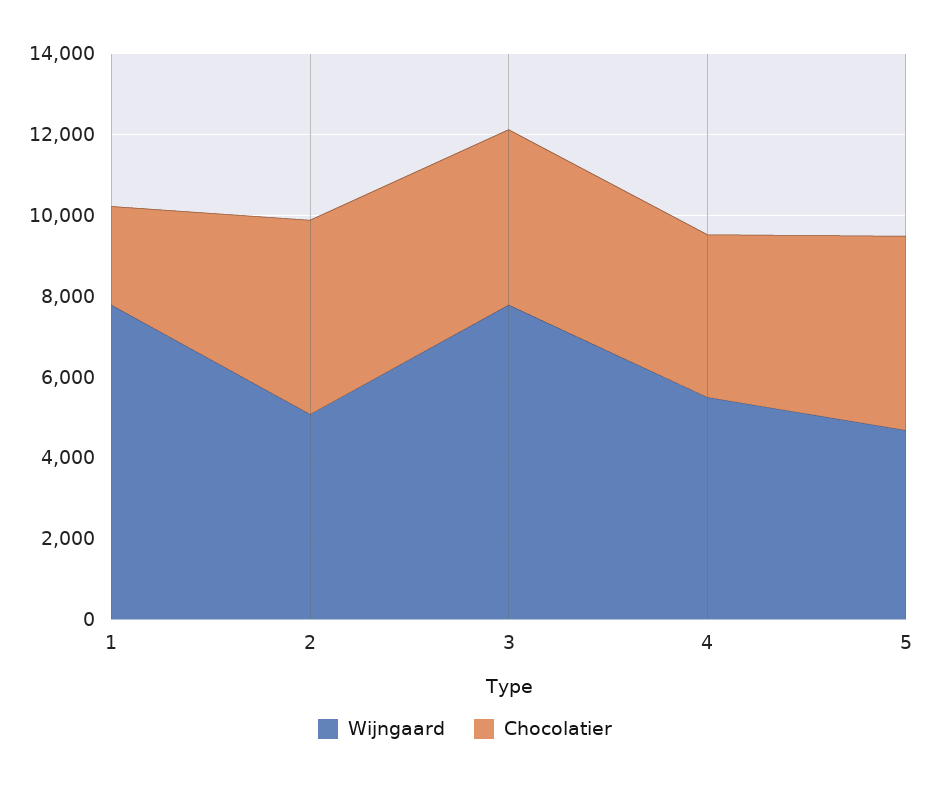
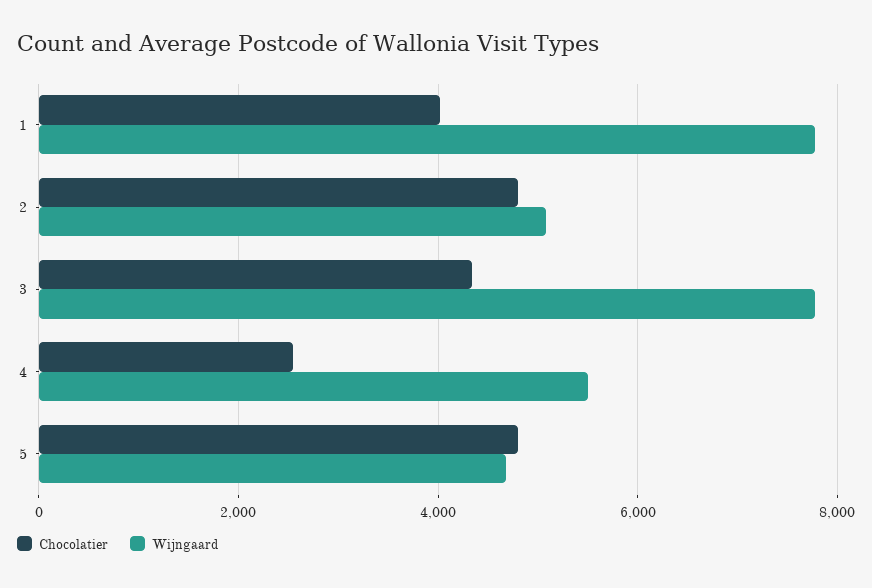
Chocolatier, 1: 2500 -> 4000
Chocolatier, 4: 4000 -> 2600

